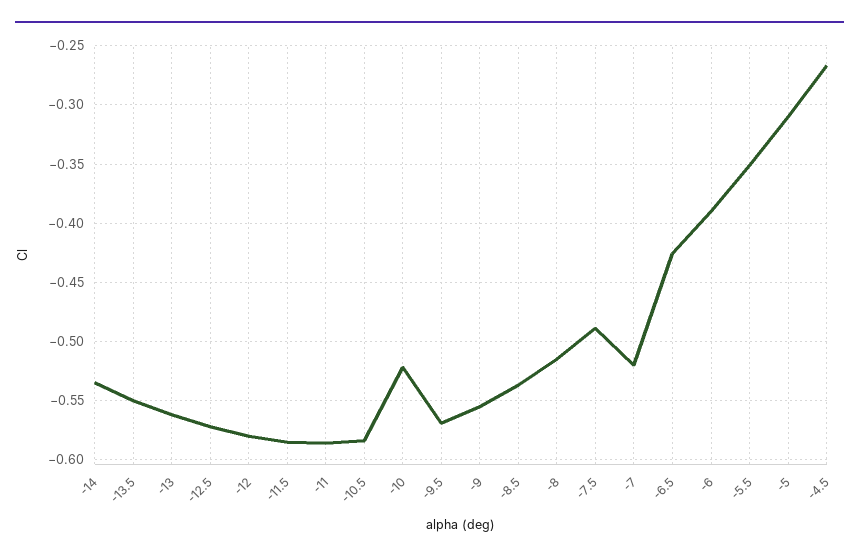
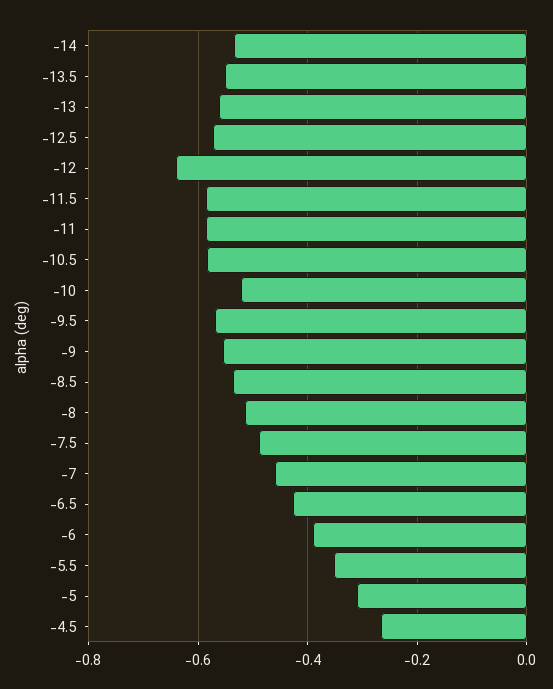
-12: -0.58 -> -0.64
-7: -0.52 -> -0.46

